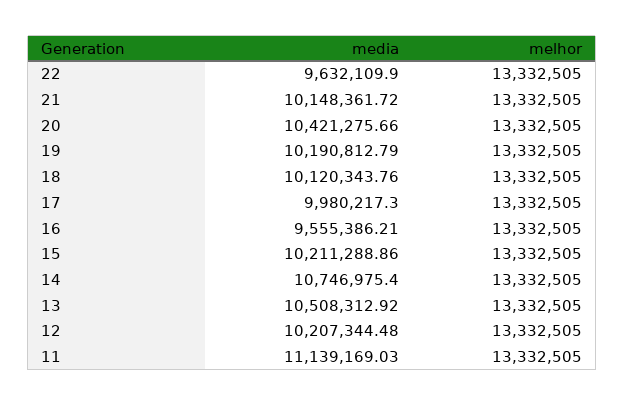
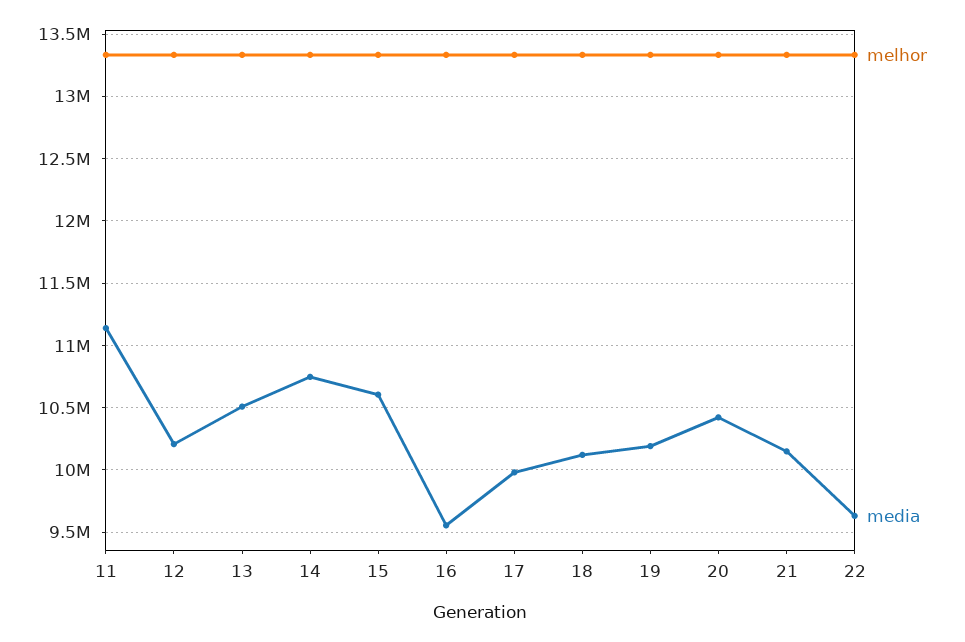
media, 15: 10211288.86 -> 10600000

